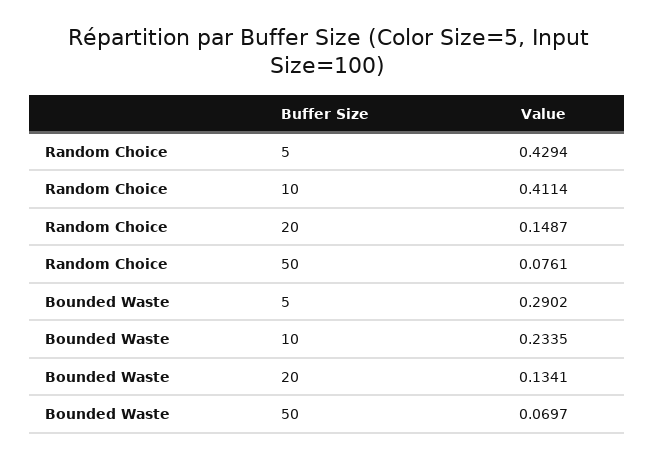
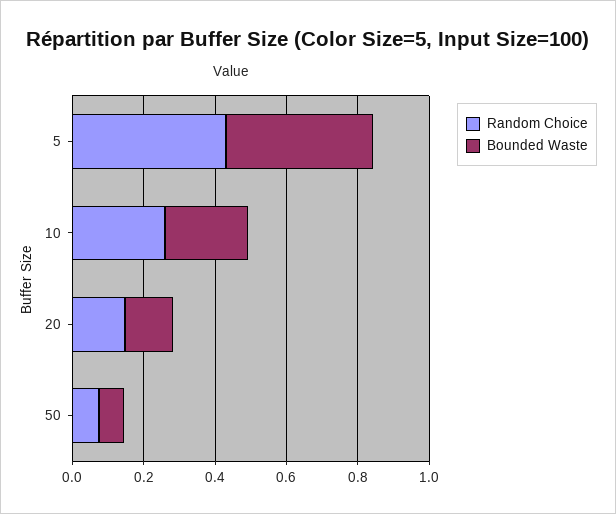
Random Choice, 10: 0.4114 -> 0.25
Bounded Waste, 5: 0.2902 -> 0.4

